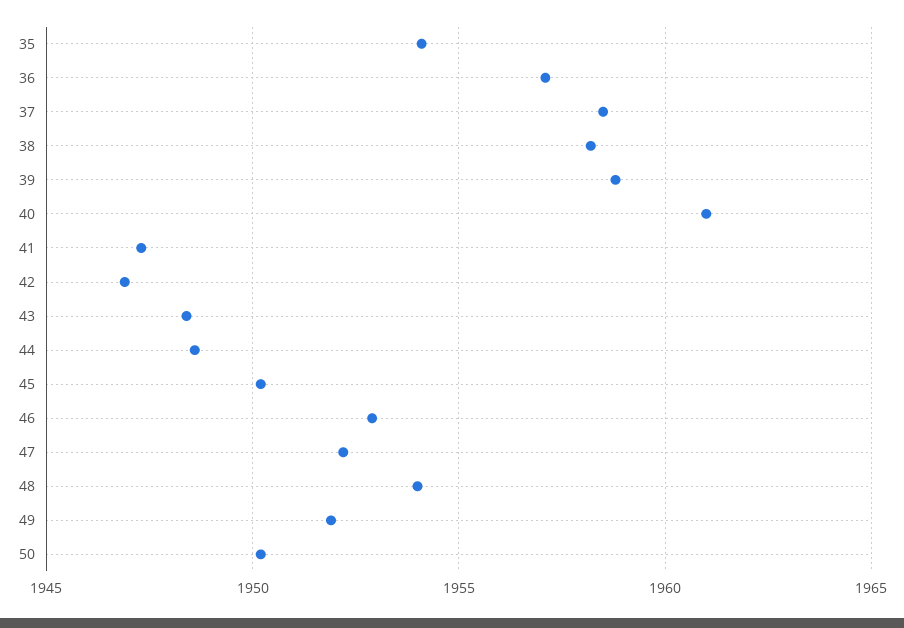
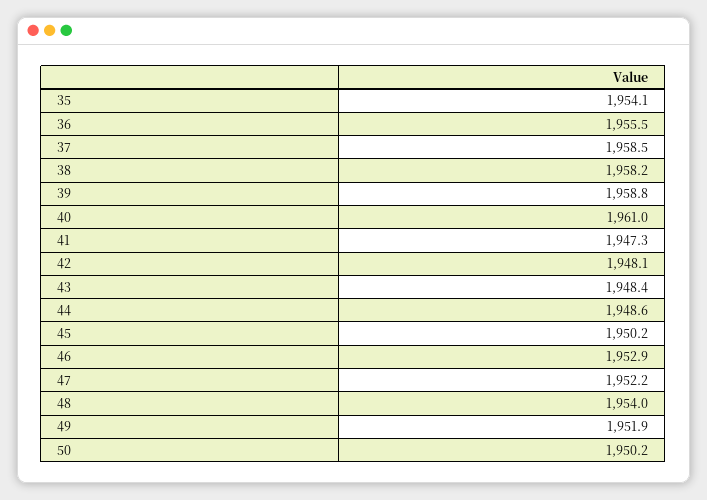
36: 1957 -> 1955.5
42: 1947 -> 1948.1

